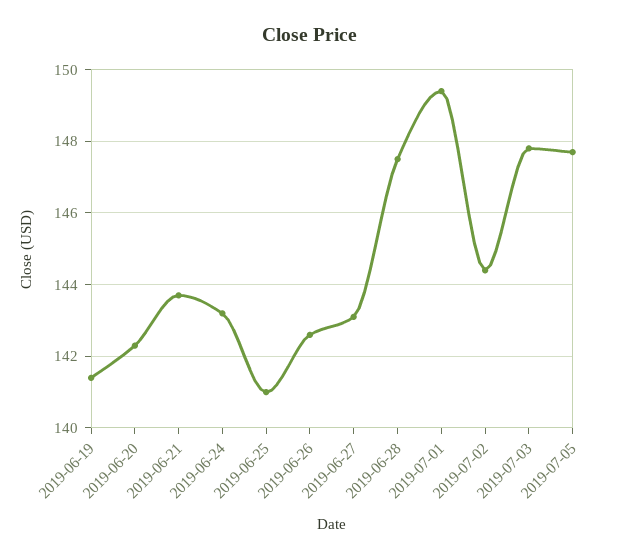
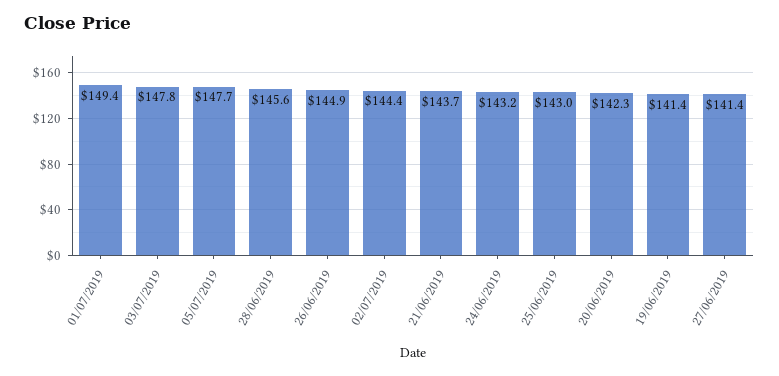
2019-06-25: 141 -> 143
2019-06-26: 142.5 -> 144.9
2019-06-27: 143 -> 141.4
2019-06-28: 147.5 -> 145.6

